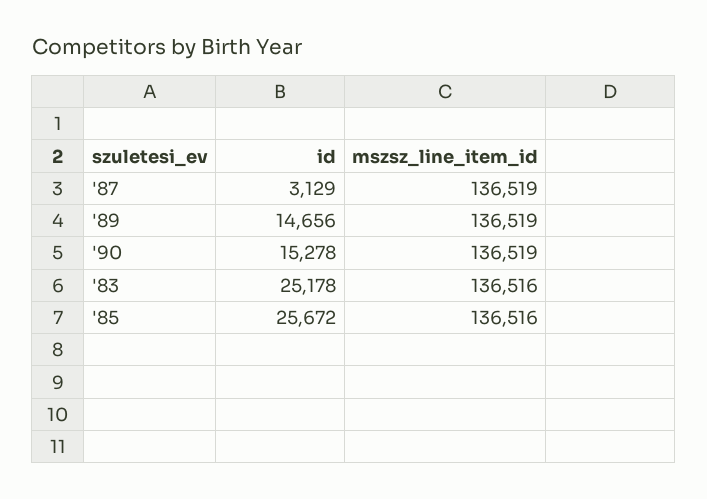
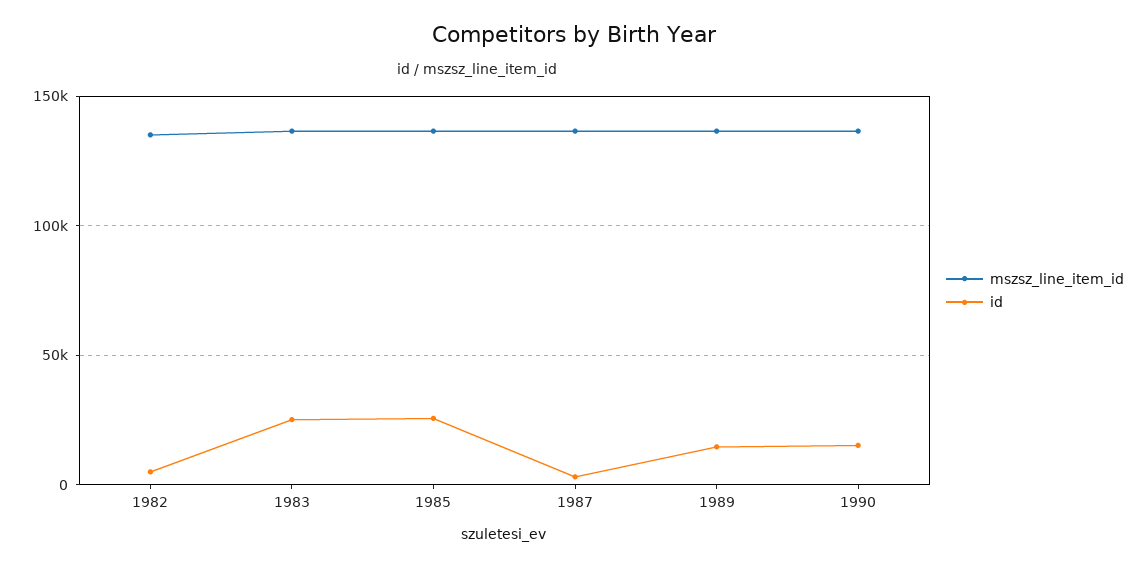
mszsz_line_item_id, 1982: none -> 135000
id, 1982: none -> 5000

